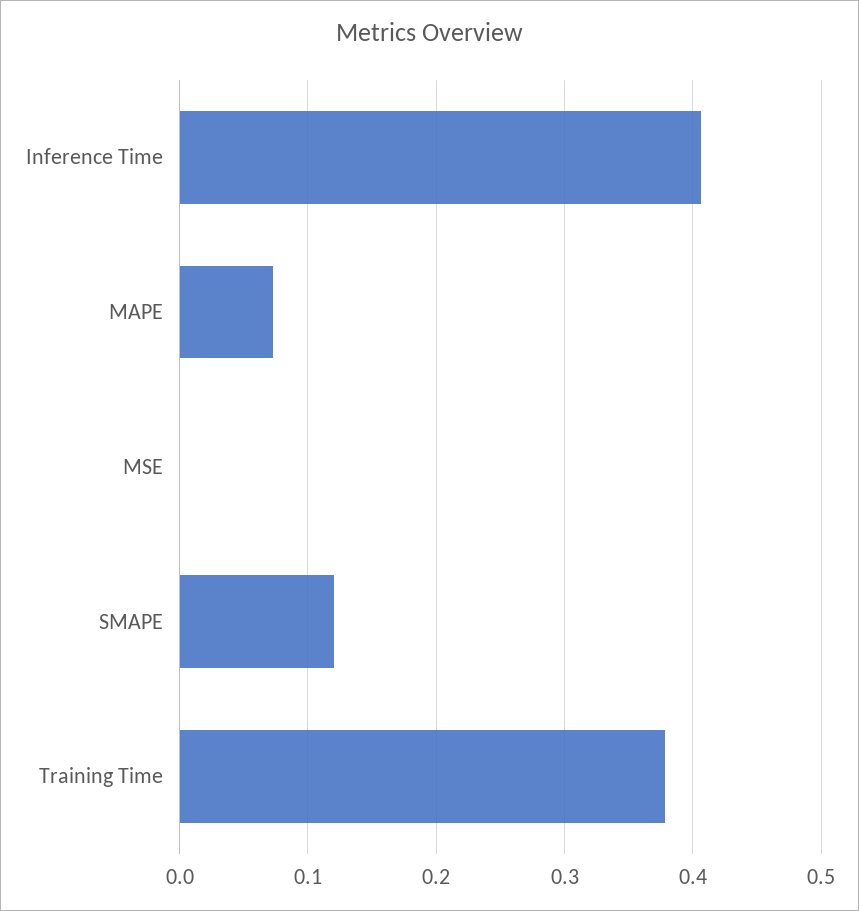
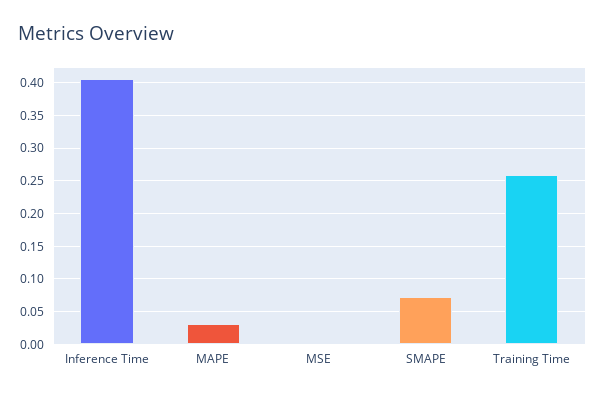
MAPE: 0.07 -> 0.03
SMAPE: 0.12 -> 0.07
Training Time: 0.38 -> 0.26

